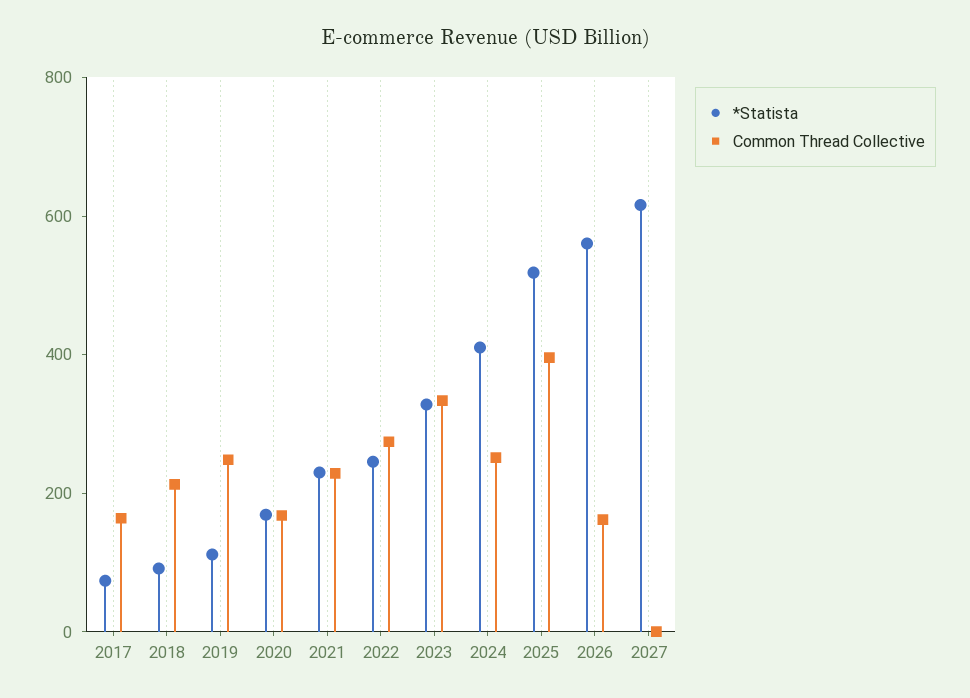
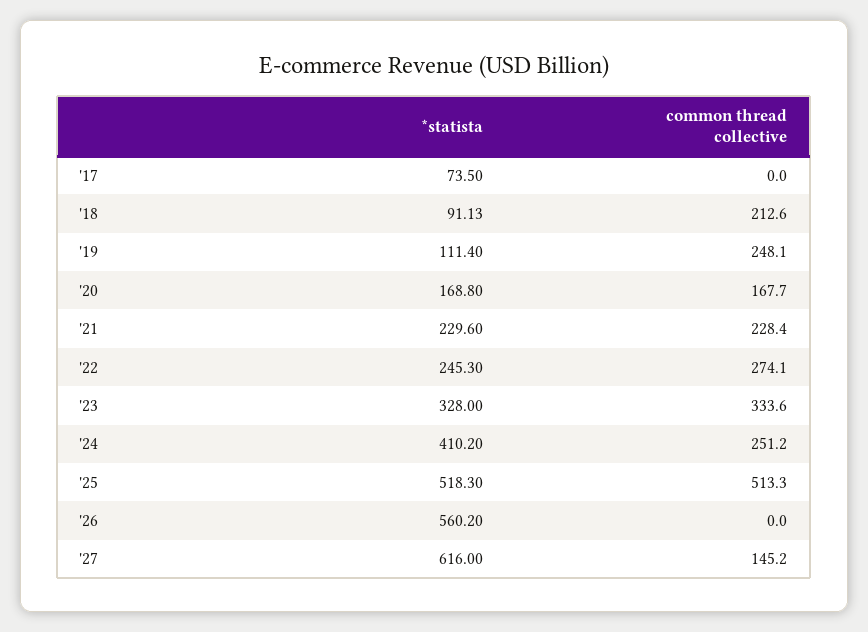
Common Thread Collective, 2017: 150 -> 0
Common Thread Collective, 2025: 400 -> 513.3
Common Thread Collective, 2026: 150 -> 0
Common Thread Collective, 2027: 0 -> 145.2

